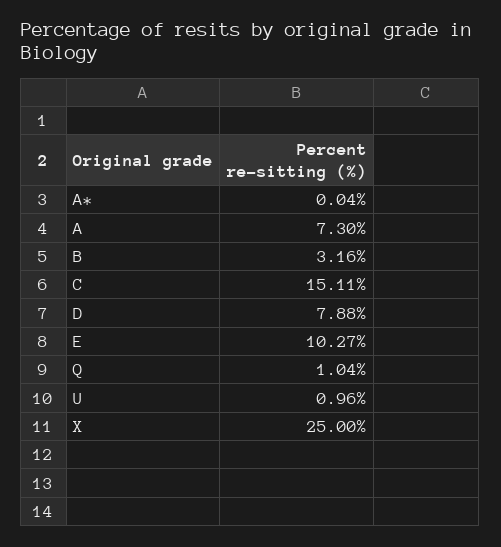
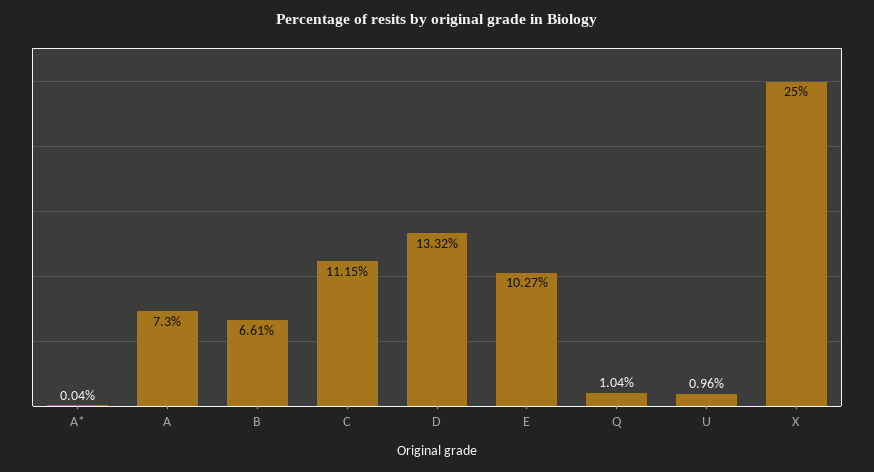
B: 3.16 -> 6.61
C: 15.11 -> 11.15
D: 7.88 -> 13.32

